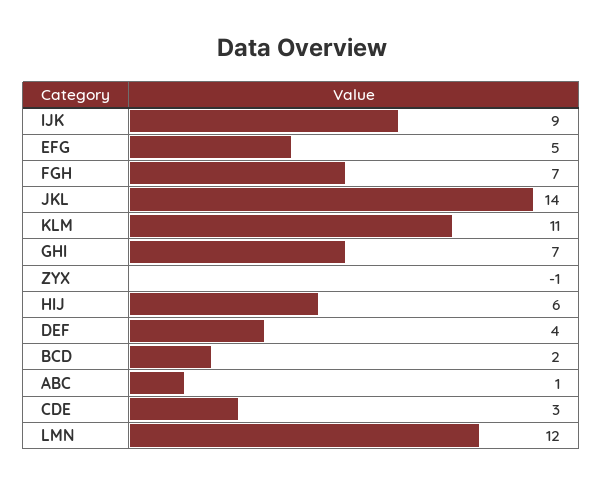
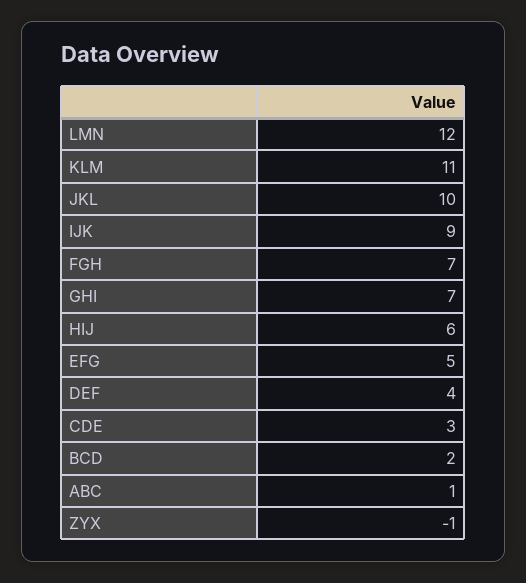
JKL: 14 -> 10

